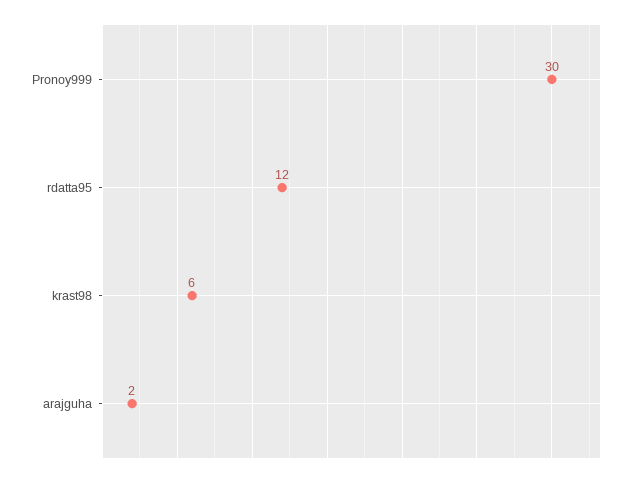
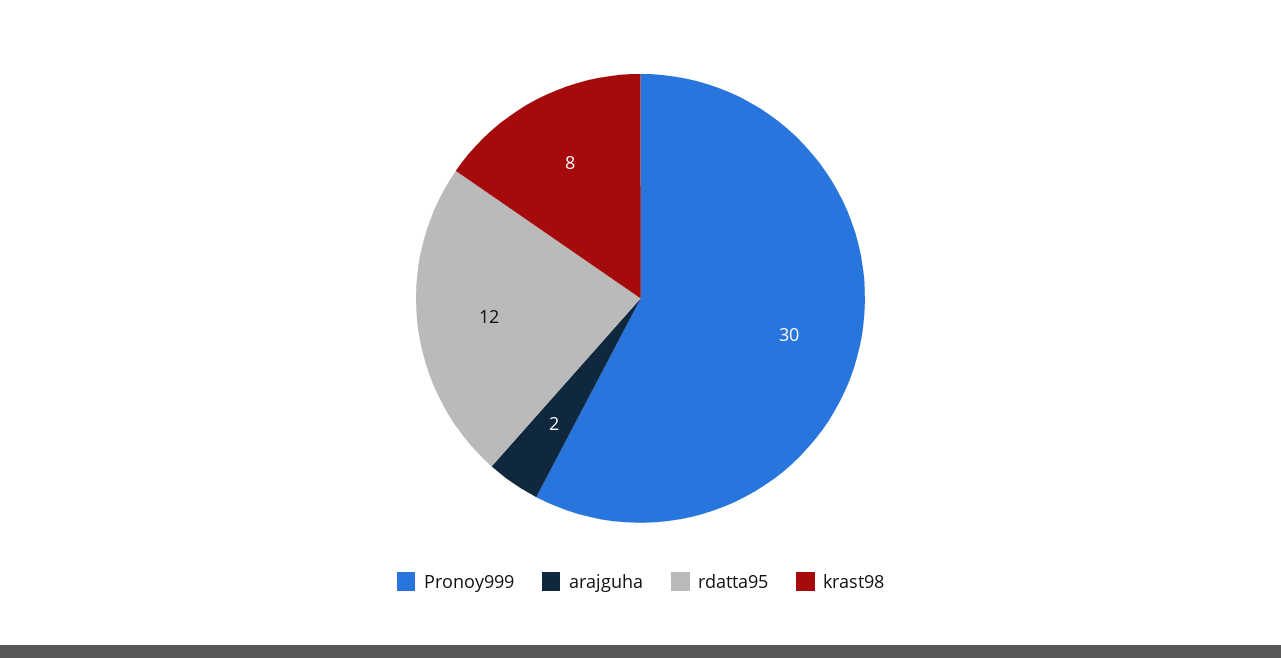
krast98: 6 -> 8

